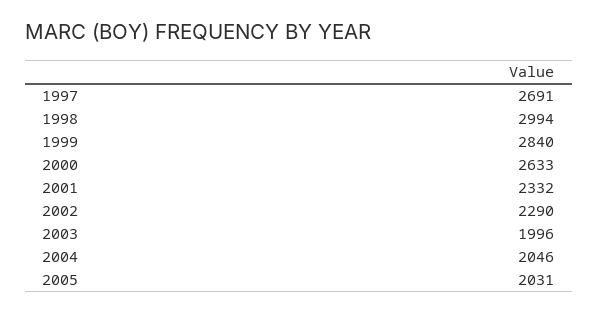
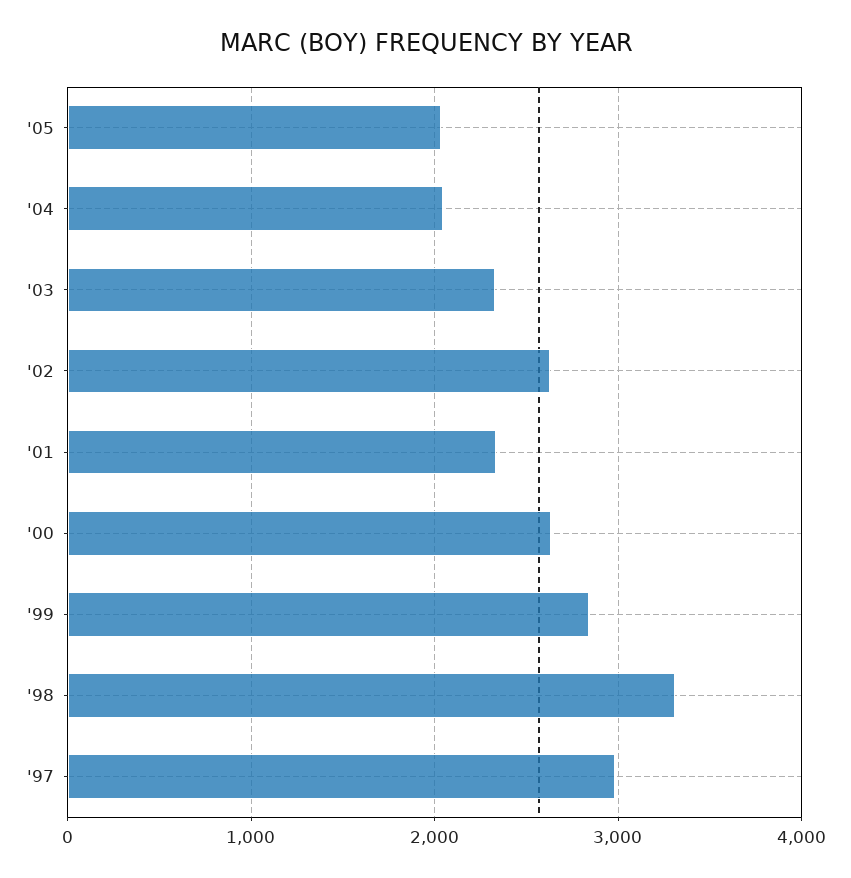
1997: 2691 -> 3000
1998: 2994 -> 3300
2002: 2290 -> 2600
2003: 1996 -> 2300

